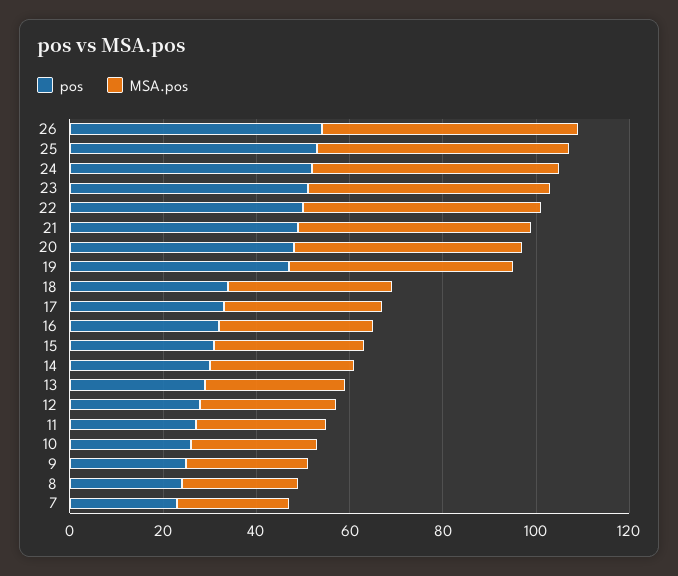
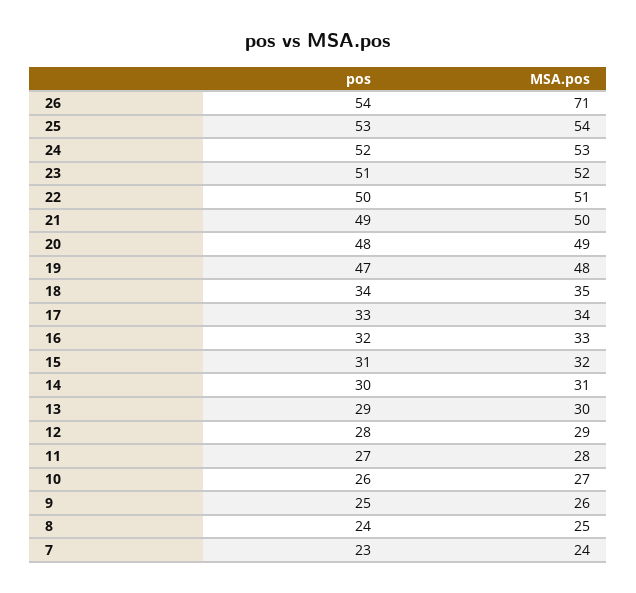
MSA.pos, 26: 55 -> 71

